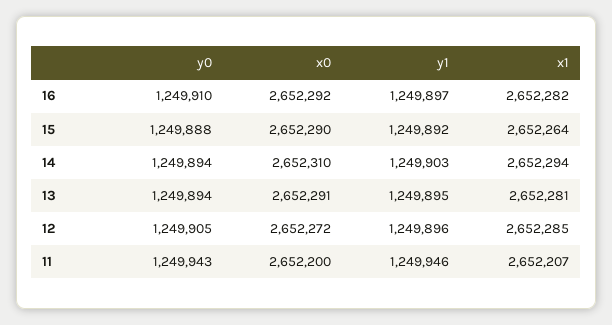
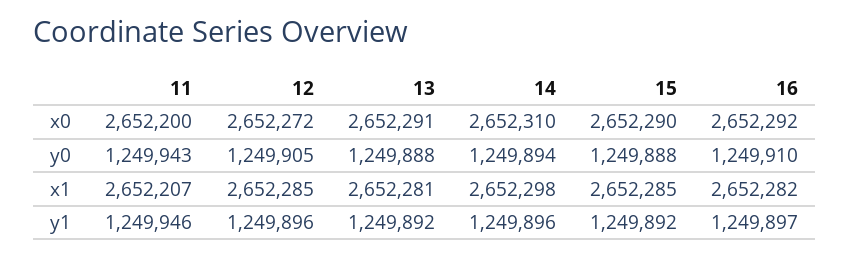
x1, 15: 2652264 -> 2652285
y1, 14: 1249903 -> 1249896
x1, 14: 2652294 -> 2652298
y0, 13: 1249894 -> 1249888
y1, 13: 1249895 -> 1249892

